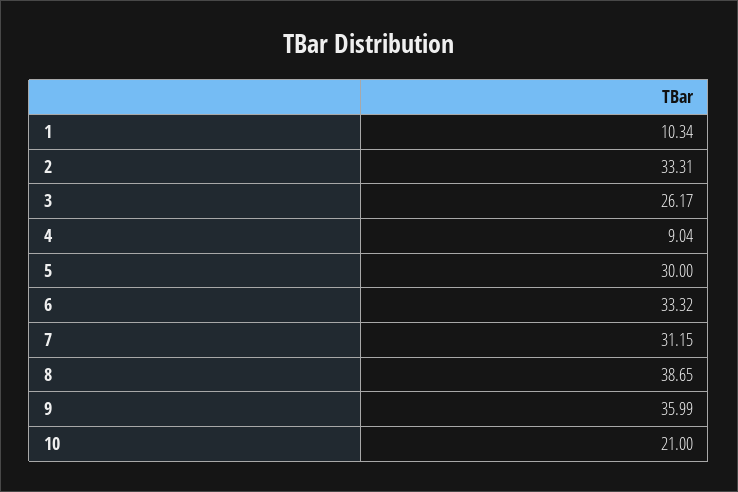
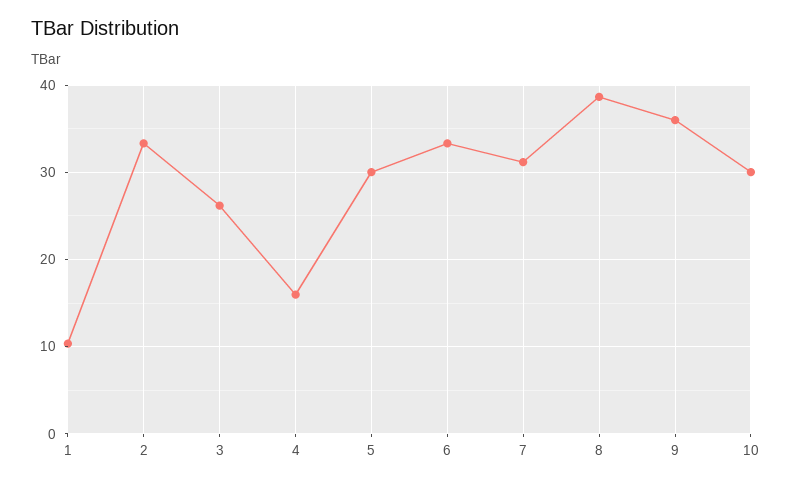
4: 9.04 -> 16
10: 21 -> 30

